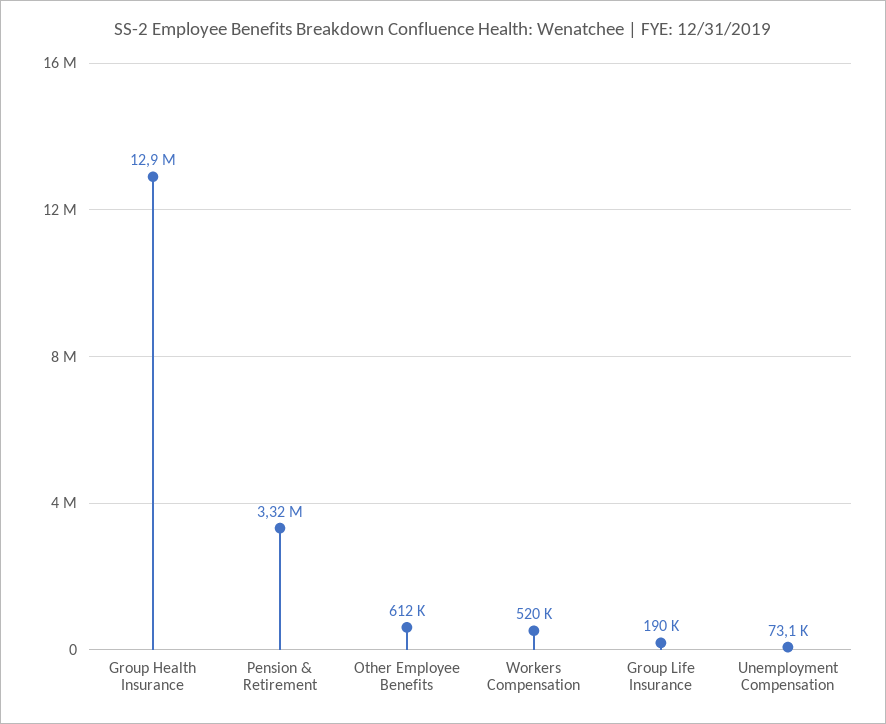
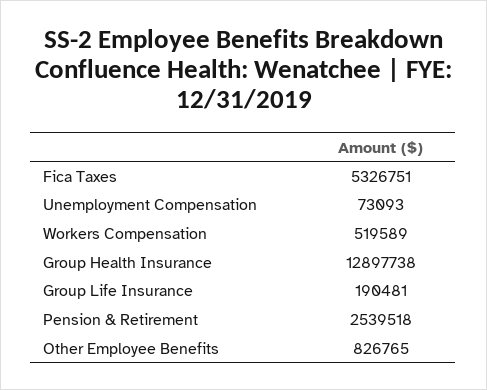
Pension & Retirement: 3320000 -> 2539518
Other Employee Benefits: 612000 -> 826765
Fica Taxes: none -> 5326751

